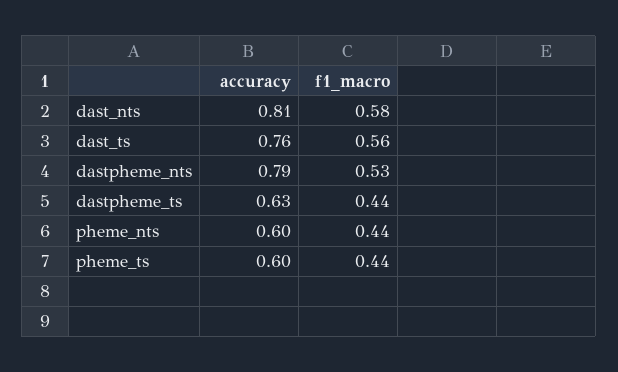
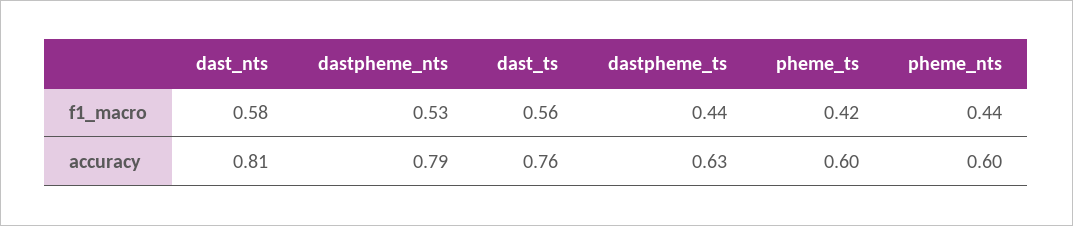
f1_macro, pheme_ts: 0.44 -> 0.42

